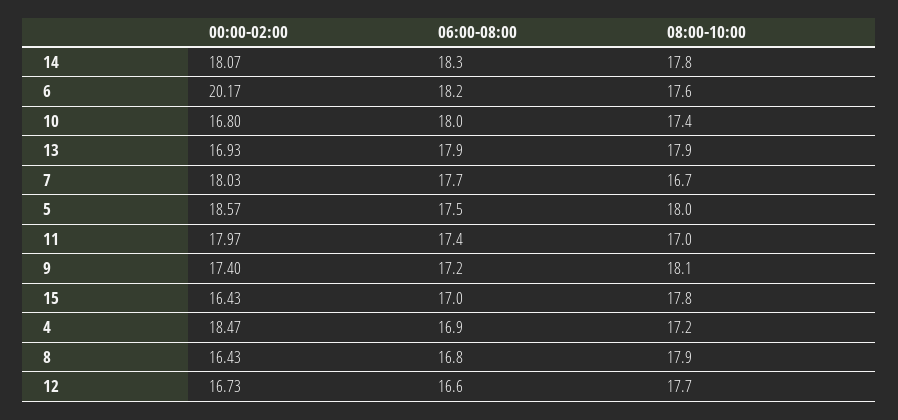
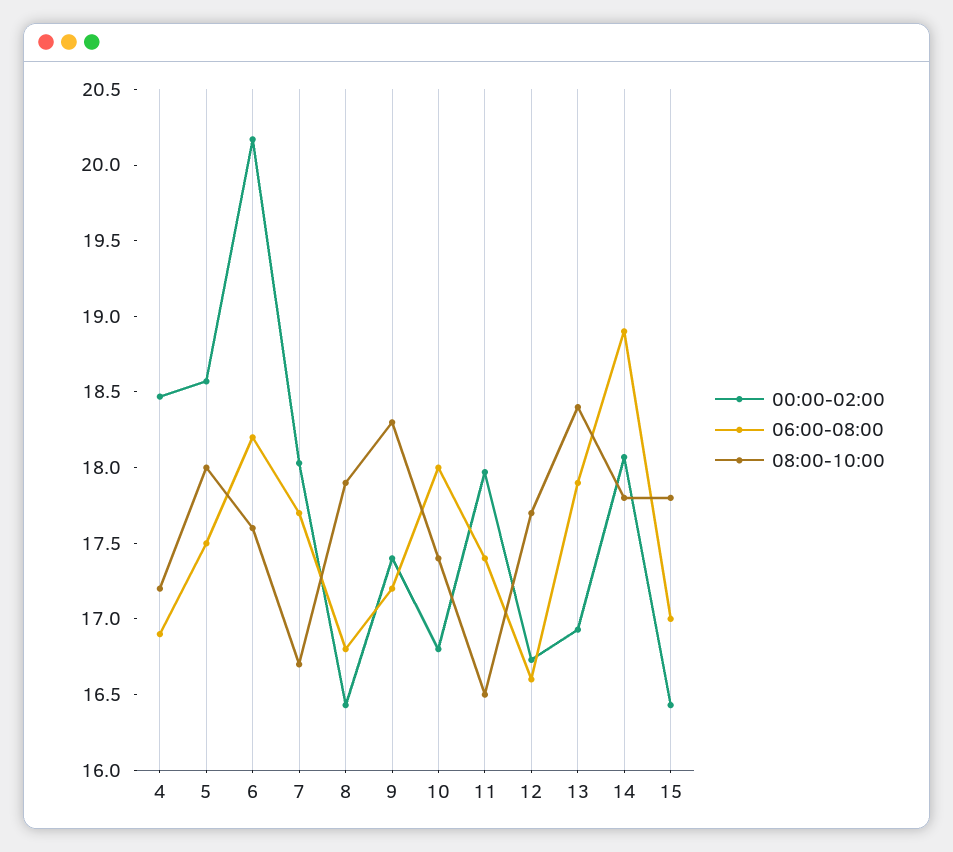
06:00-08:00, 14: 18.3 -> 18.9
08:00-10:00, 13: 17.9 -> 18.4
08:00-10:00, 11: 17 -> 16.5
08:00-10:00, 9: 18.1 -> 18.3

